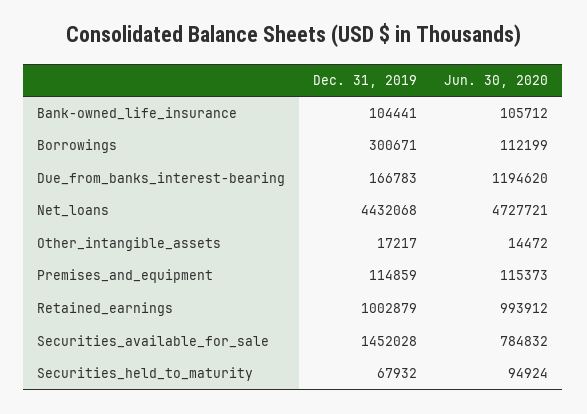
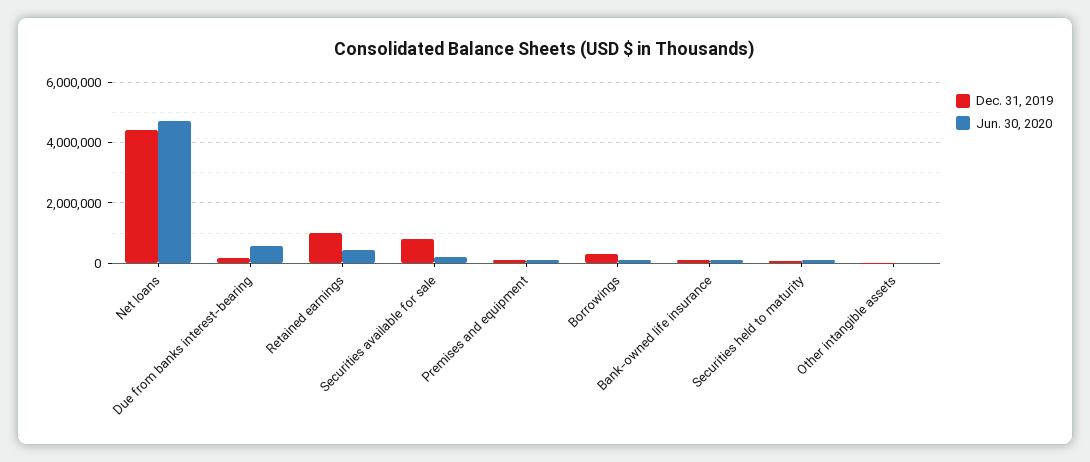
Jun. 30, 2020, Due_from_banks_interest-bearing: 1194620 -> 600000
Jun. 30, 2020, Retained_earnings: 993912 -> 400000
Dec. 31, 2019, Securities_available_for_sale: 1452028 -> 800000
Jun. 30, 2020, Securities_available_for_sale: 784832 -> 200000

